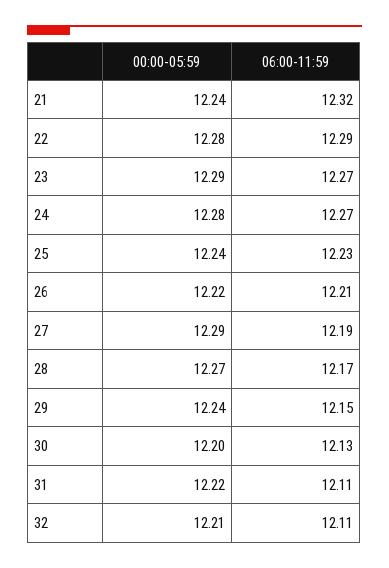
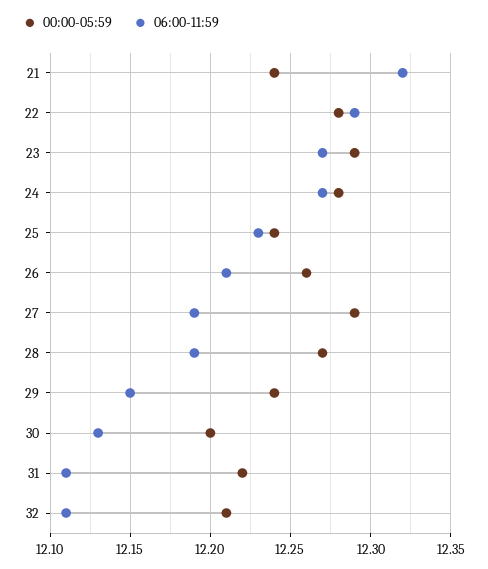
00:00-05:59, 26: 12.22 -> 12.26
06:00-11:59, 28: 12.17 -> 12.19

